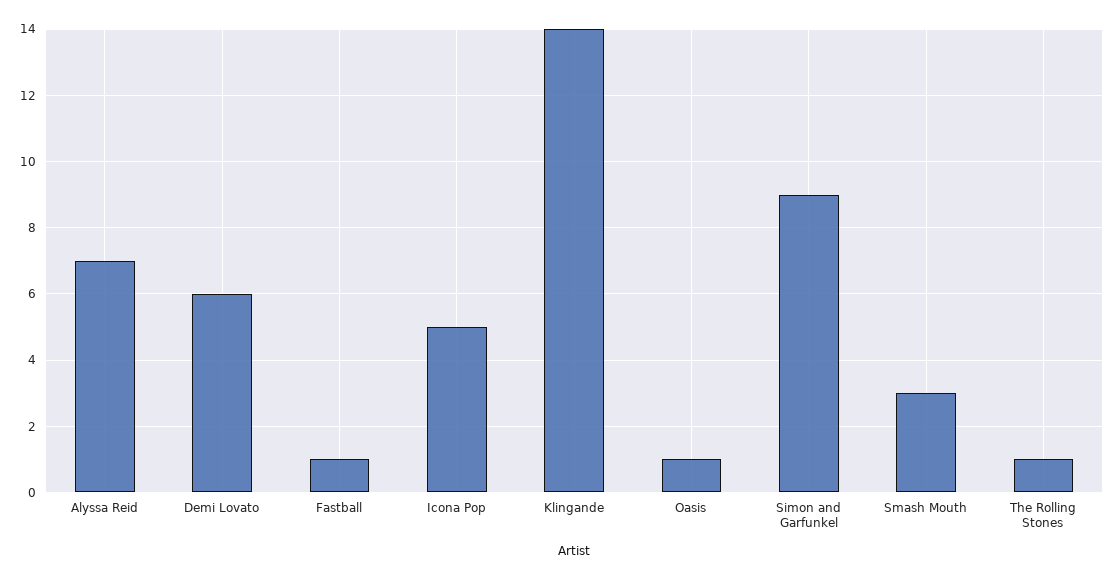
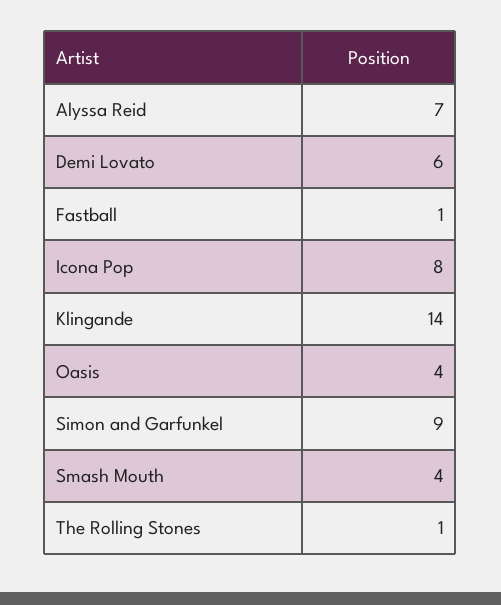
Icona Pop: 5 -> 8
Oasis: 1 -> 4
Smash Mouth: 3 -> 4

